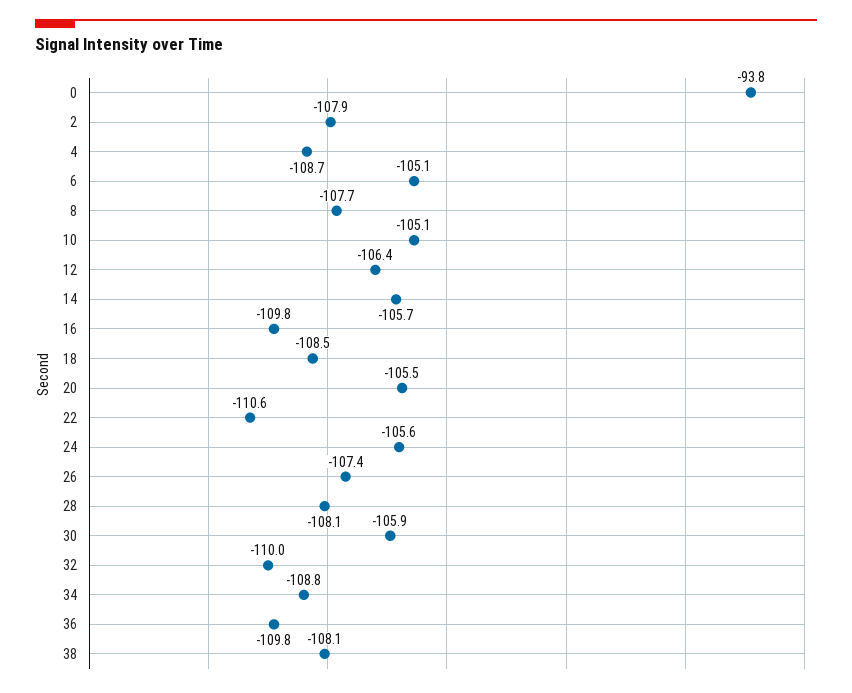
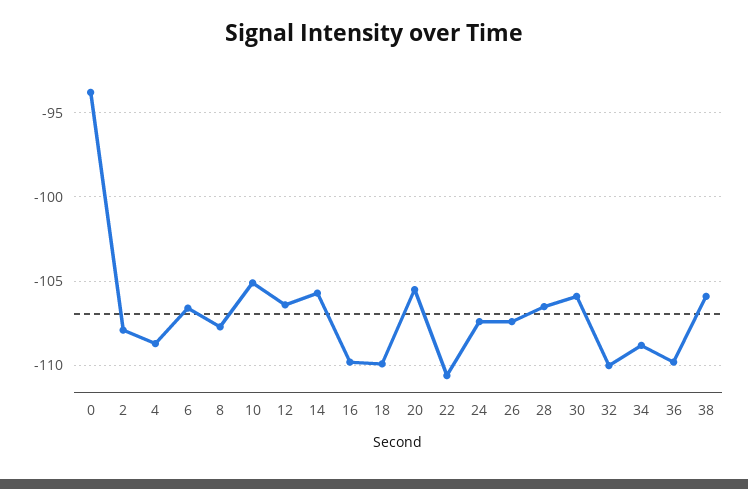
6: -105.1 -> -106.5
18: -108.5 -> -110
24: -105.6 -> -107.5
28: -108.1 -> -106.5
38: -108.1 -> -106

